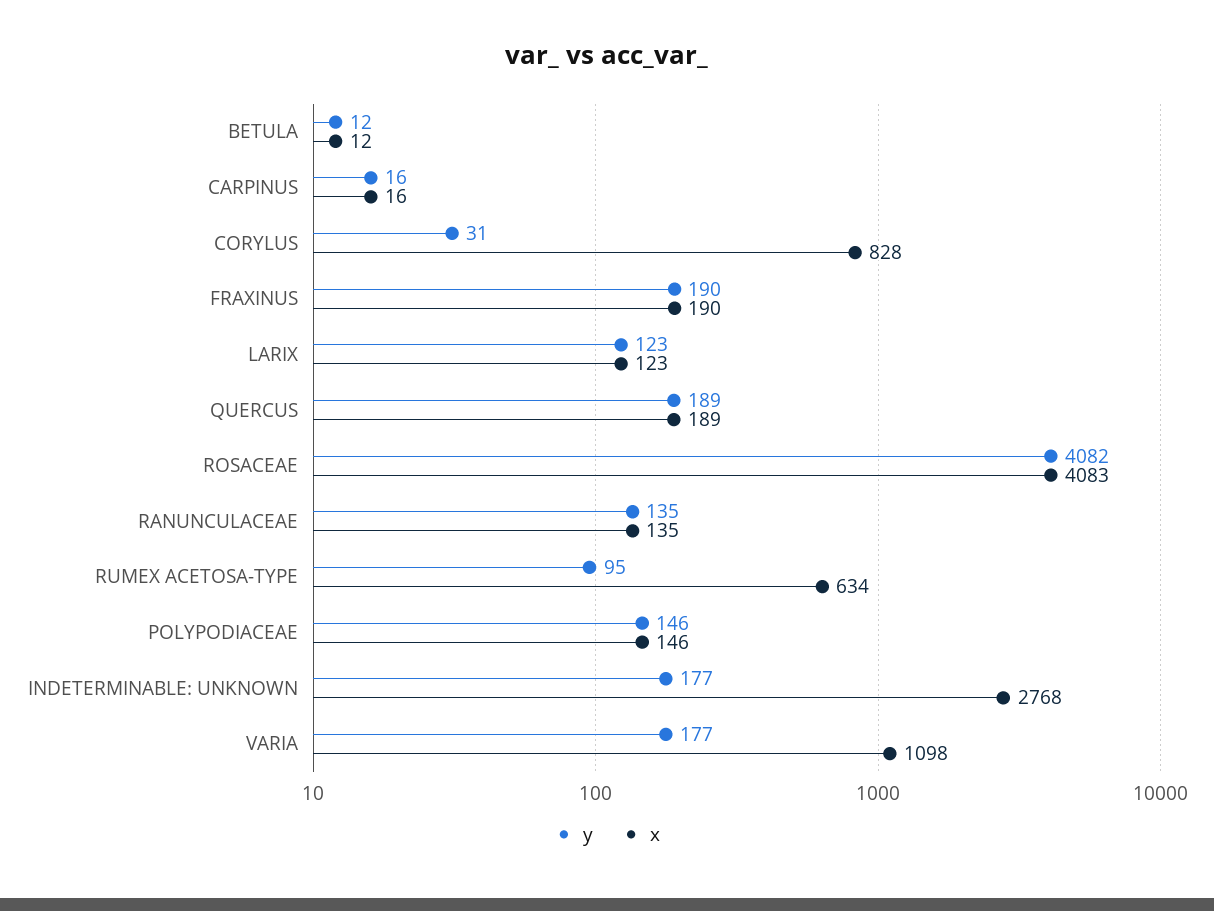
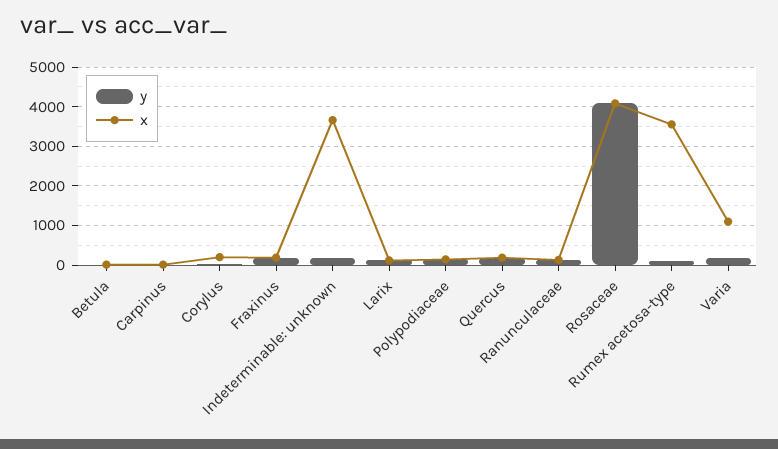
x, CORYLUS: 828 -> 200
x, RUMEX ACETOSA-TYPE: 634 -> 3600
x, INDETERMINABLE: UNKNOWN: 2768 -> 3600

